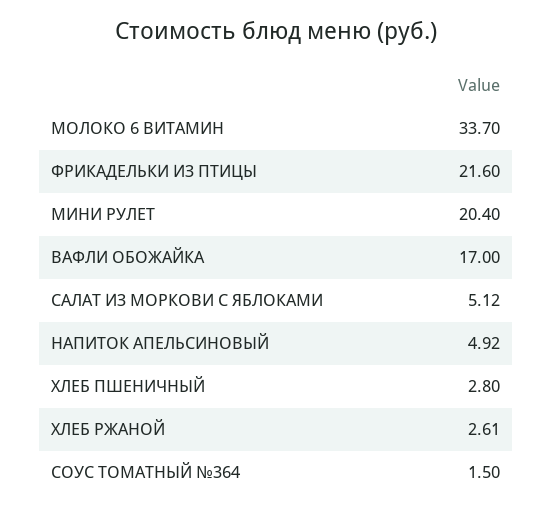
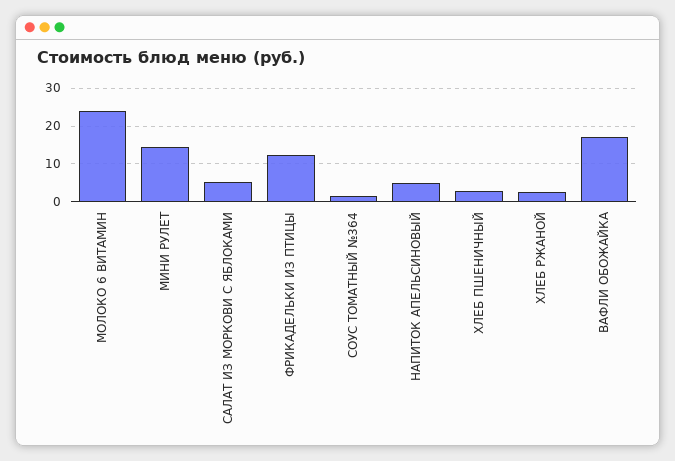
МОЛОКО 6 ВИТАМИН: 33.7 -> 24
ФРИКАДЕЛЬКИ ИЗ ПТИЦЫ: 21.6 -> 12
МИНИ РУЛЕТ: 20.4 -> 14

